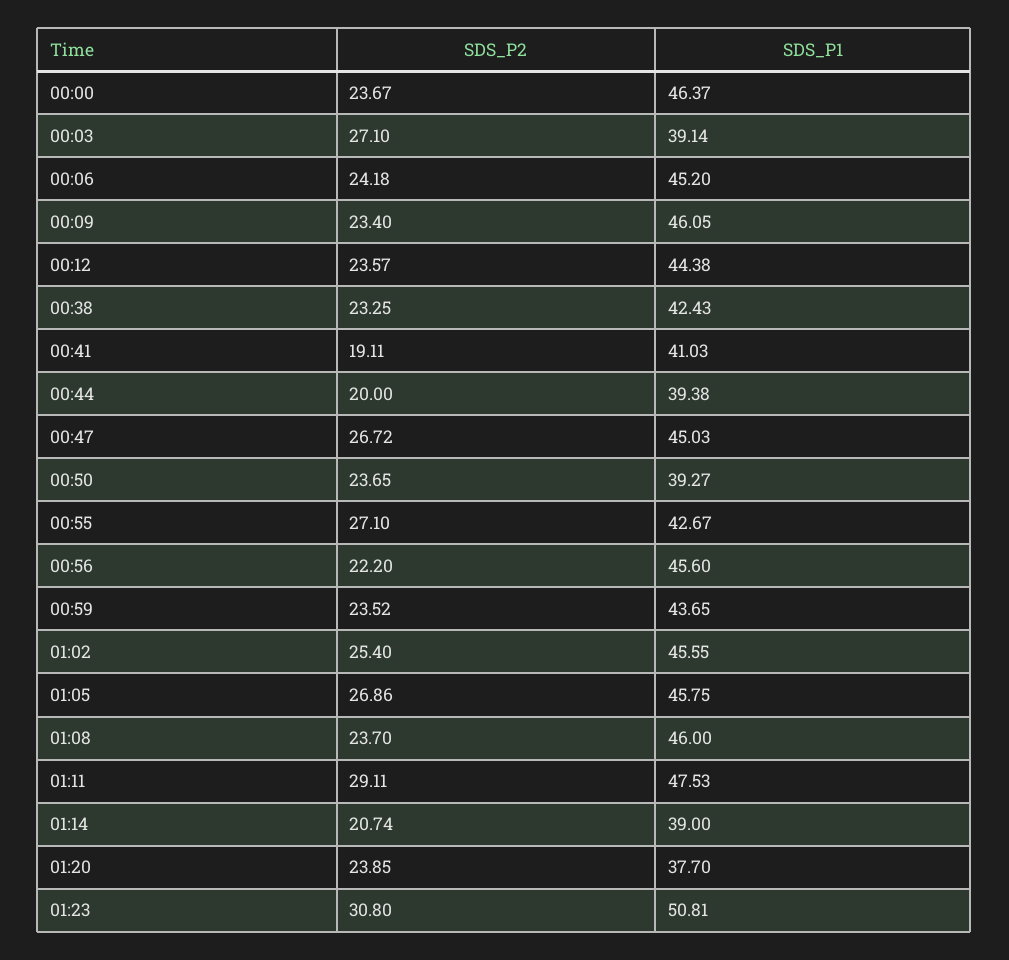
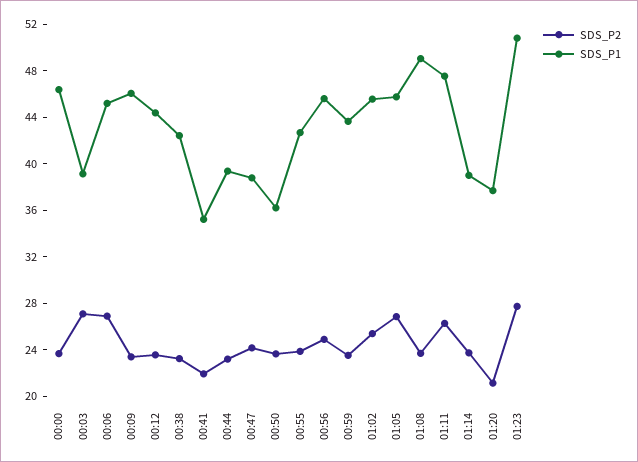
SDS_P2, 00:06: 24.18 -> 27
SDS_P2, 00:41: 19.11 -> 22
SDS_P1, 00:41: 41.03 -> 35
SDS_P2, 00:44: 20 -> 23
SDS_P2, 00:47: 26.72 -> 24
SDS_P1, 00:47: 45.03 -> 39
SDS_P1, 00:50: 39.27 -> 36
SDS_P2, 00:55: 27.1 -> 24
SDS_P2, 00:56: 22.2 -> 25
SDS_P1, 01:08: 46 -> 49
SDS_P2, 01:11: 29.11 -> 26
SDS_P2, 01:14: 20.74 -> 24
SDS_P2, 01:20: 23.85 -> 21
SDS_P2, 01:23: 30.8 -> 28

